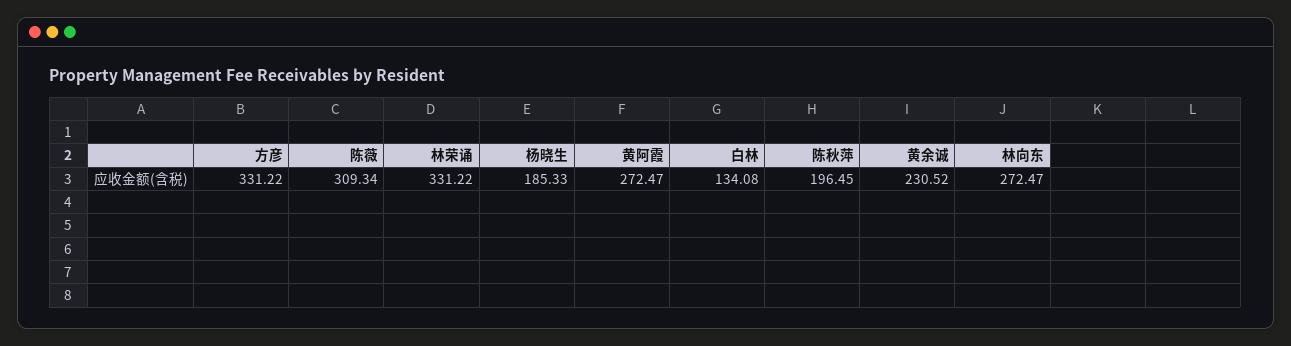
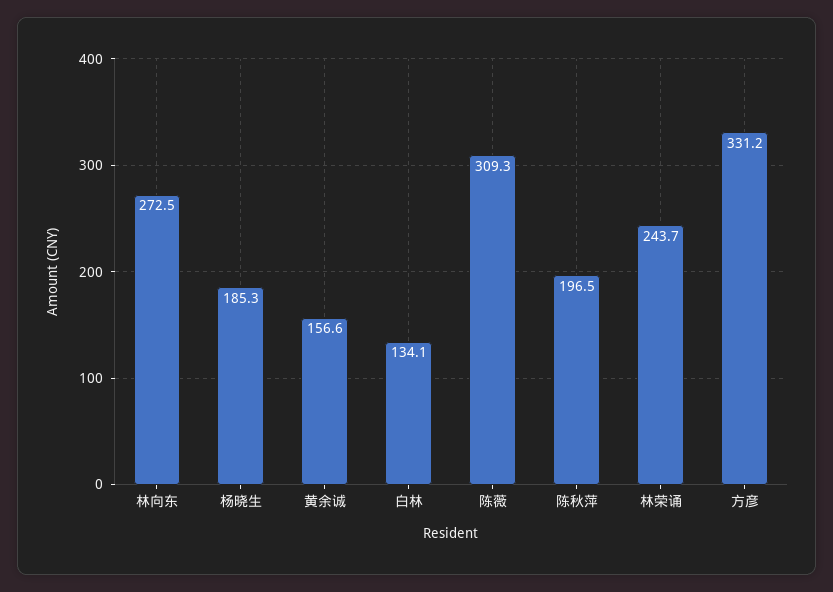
林荣诵: 331.22 -> 243.7
黄阿霞: 272.47 -> none
黄余诚: 230.52 -> 156.6

